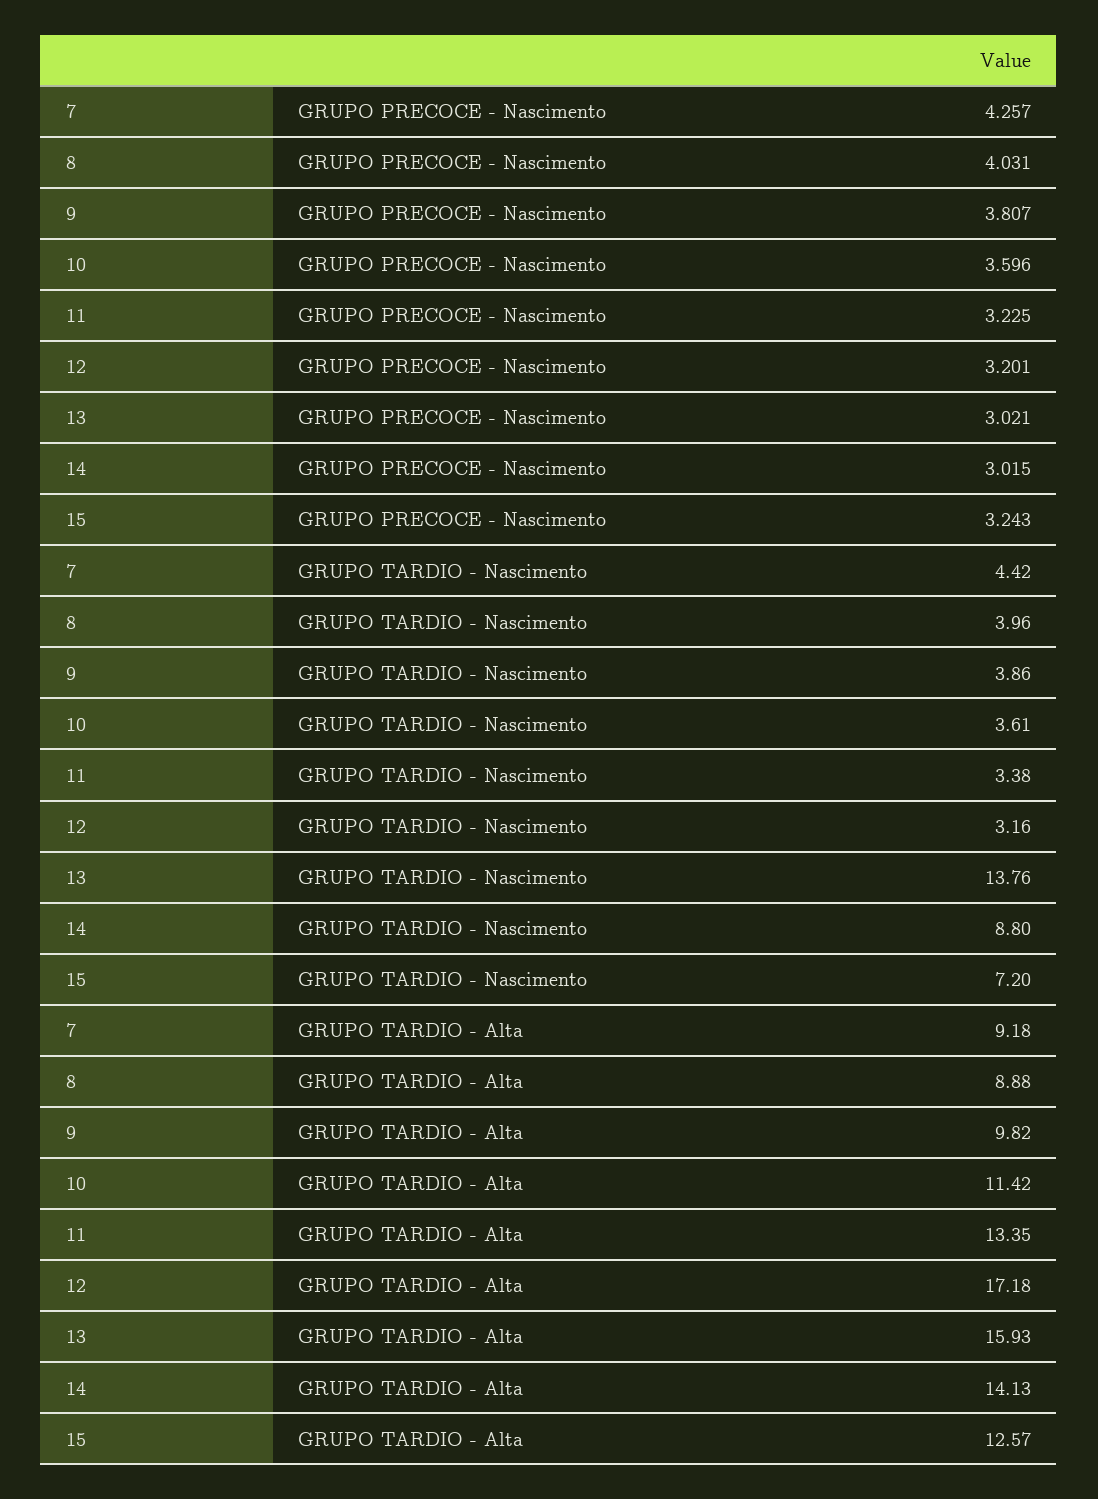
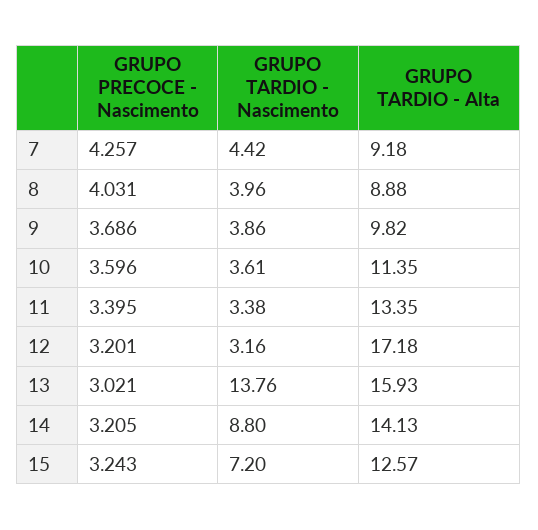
9, GRUPO PRECOCE - Nascimento: 3.807 -> 3.686
11, GRUPO PRECOCE - Nascimento: 3.225 -> 3.395
14, GRUPO PRECOCE - Nascimento: 3.015 -> 3.205
10, GRUPO TARDIO - Alta: 11.42 -> 11.35

